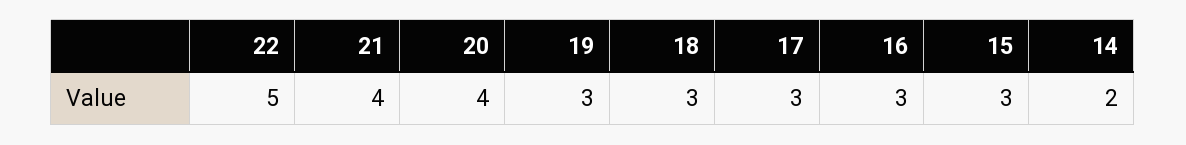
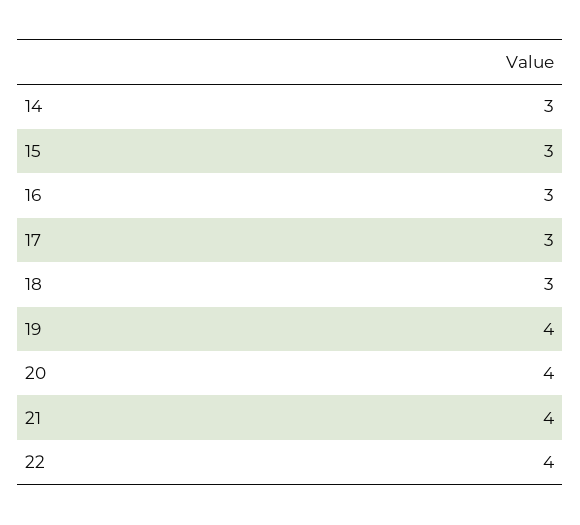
22: 5 -> 4
19: 3 -> 4
14: 2 -> 3

